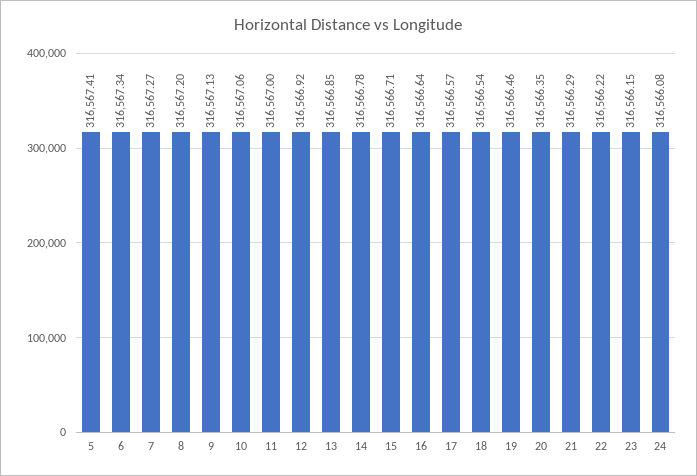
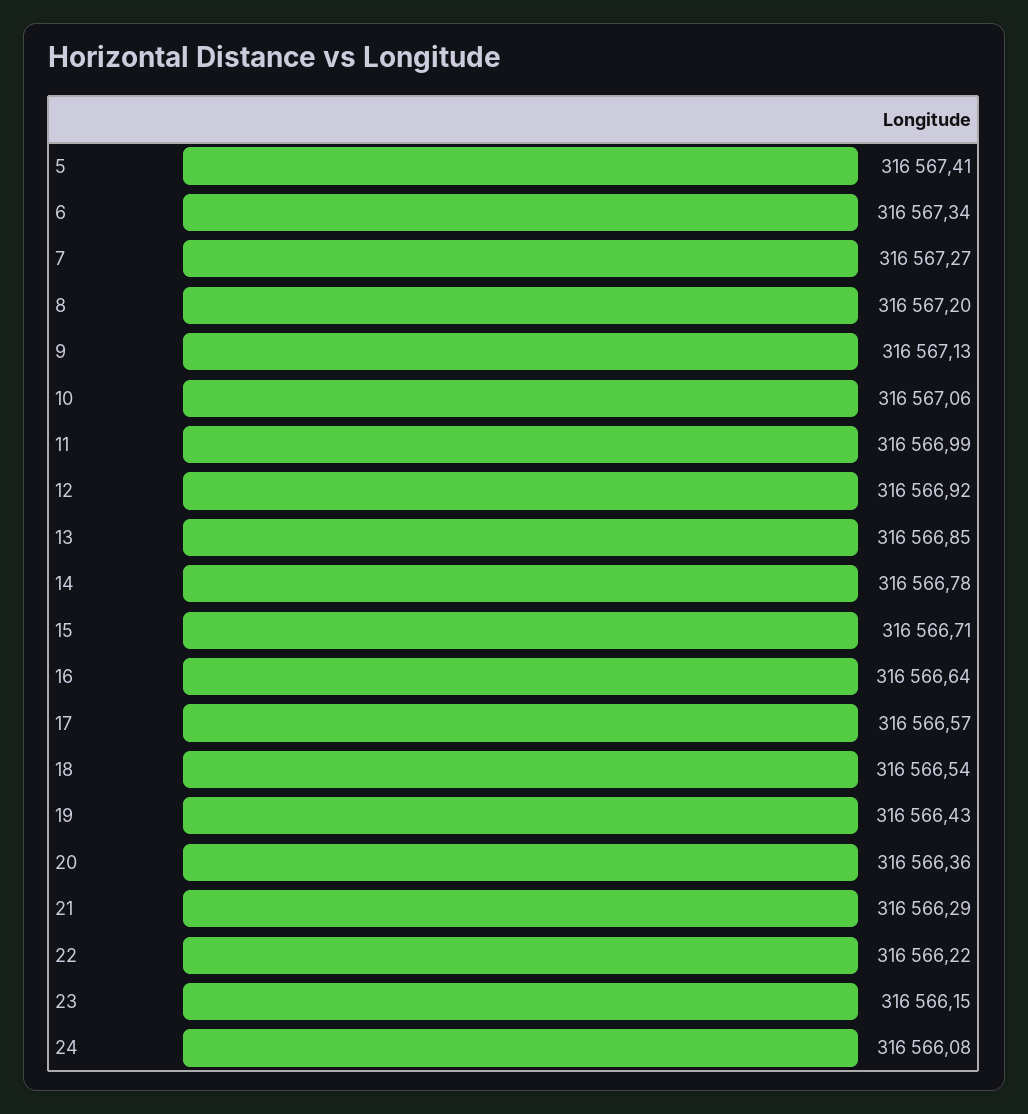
11: 316567 -> 316566.99
19: 316566.46 -> 316566.43
20: 316566.35 -> 316566.36

